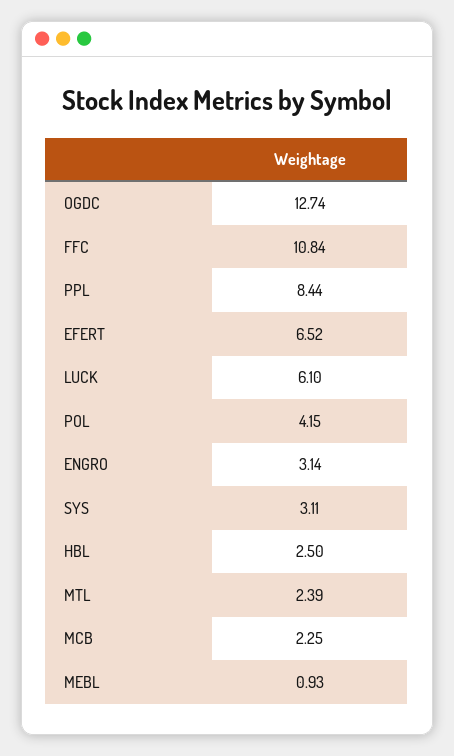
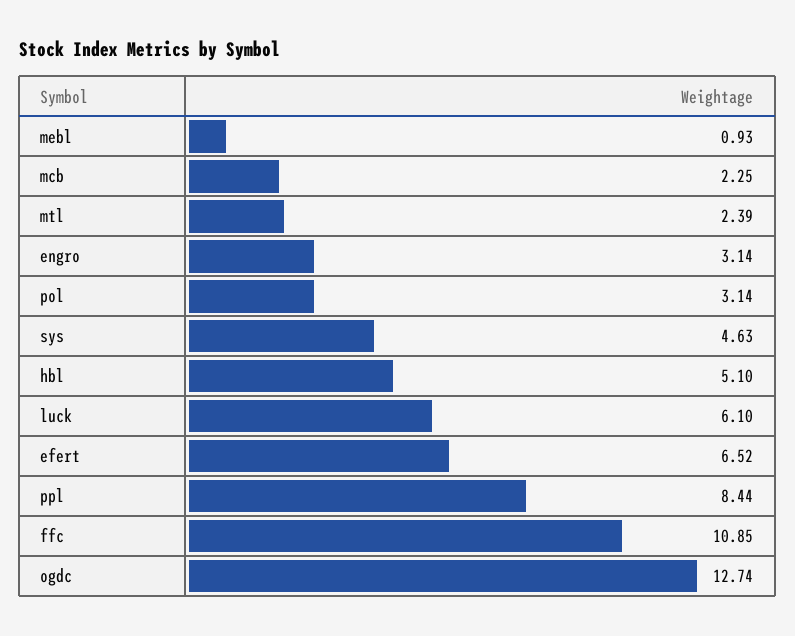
FFC: 10.84 -> 10.85
POL: 4.15 -> 3.14
SYS: 3.11 -> 4.63
HBL: 2.5 -> 5.1

